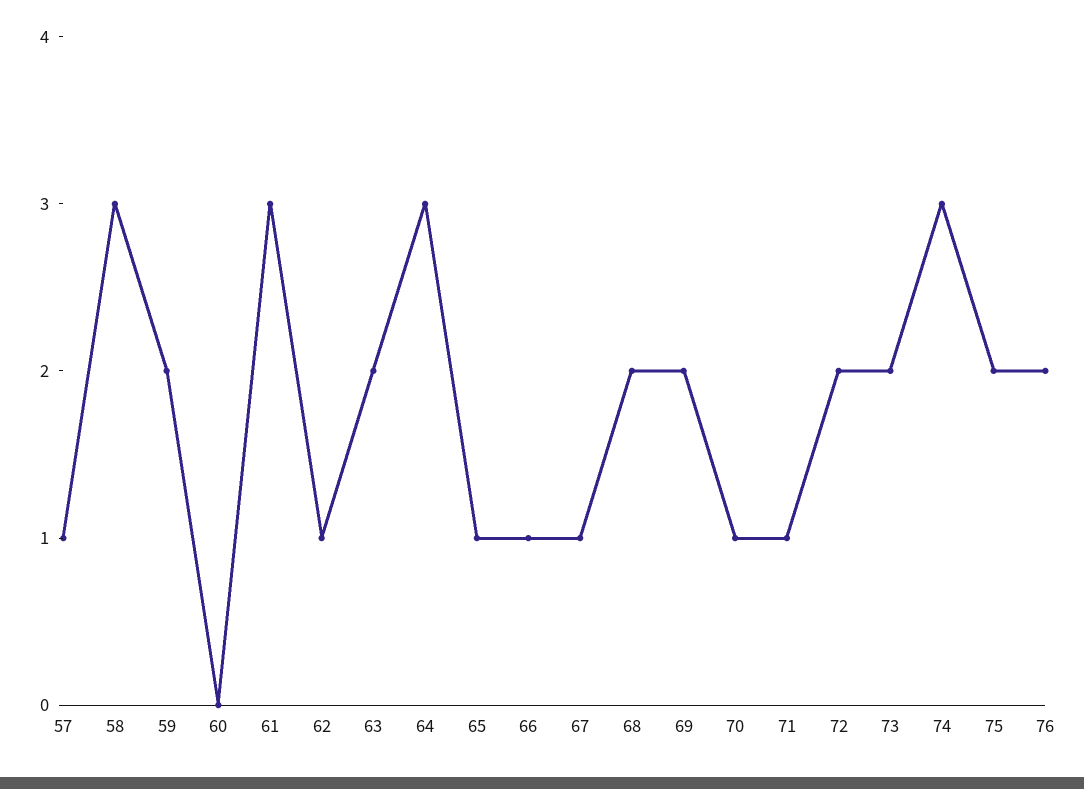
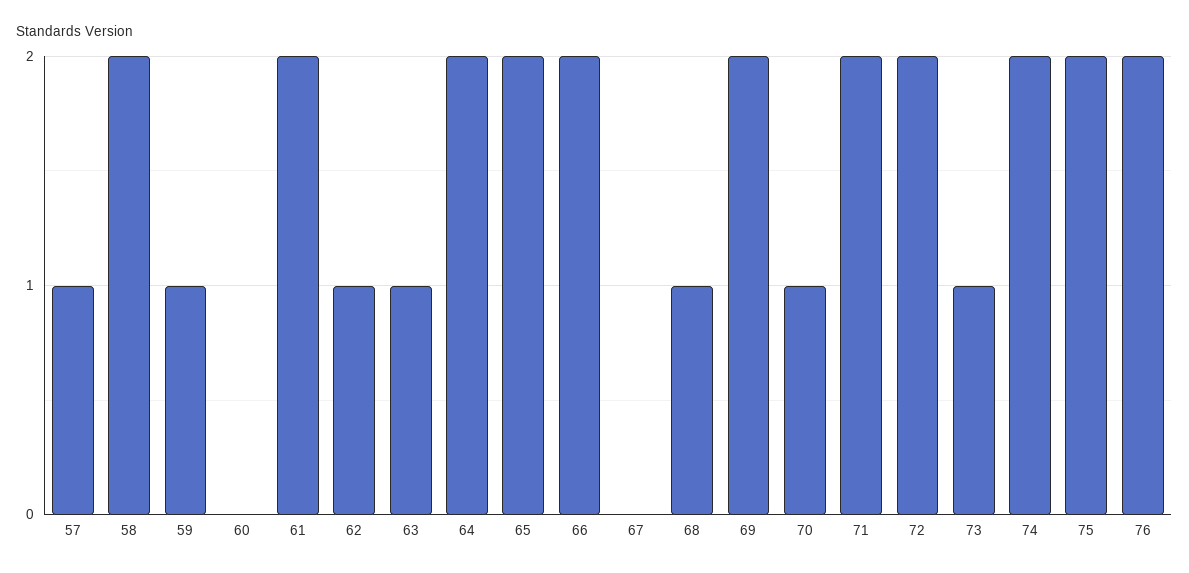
58: 3 -> 2
59: 2 -> 1
61: 3 -> 2
63: 2 -> 1
64: 3 -> 2
65: 1 -> 2
66: 1 -> 2
67: 1 -> 0
68: 2 -> 1
71: 1 -> 2
73: 2 -> 1
74: 3 -> 2

